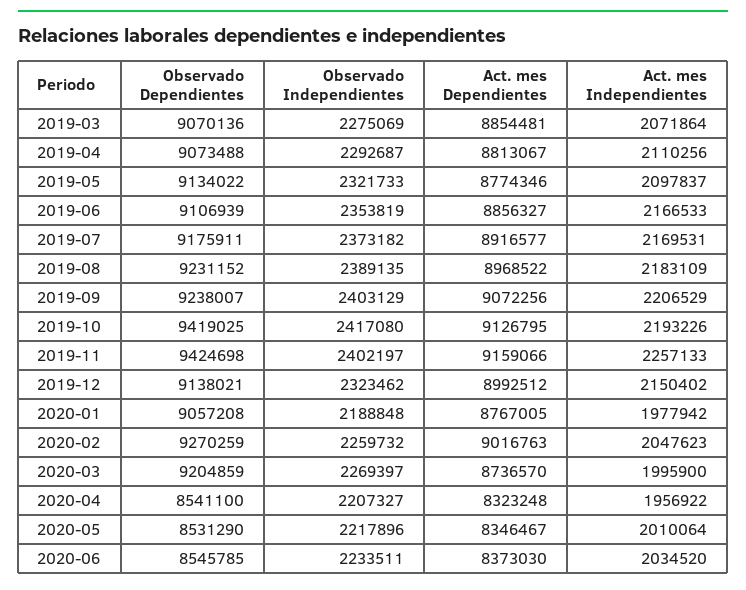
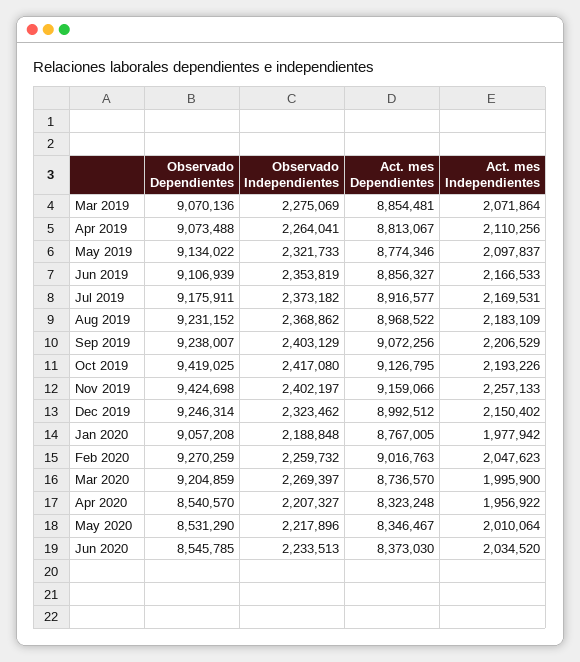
Observado Independientes, 2019-04: 2292687 -> 2264041
Observado Independientes, 2019-08: 2389135 -> 2368862
Observado Dependientes, 2019-12: 9138021 -> 9246314
Observado Dependientes, 2020-04: 8541100 -> 8540570
Observado Independientes, 2020-06: 2233511 -> 2233513

